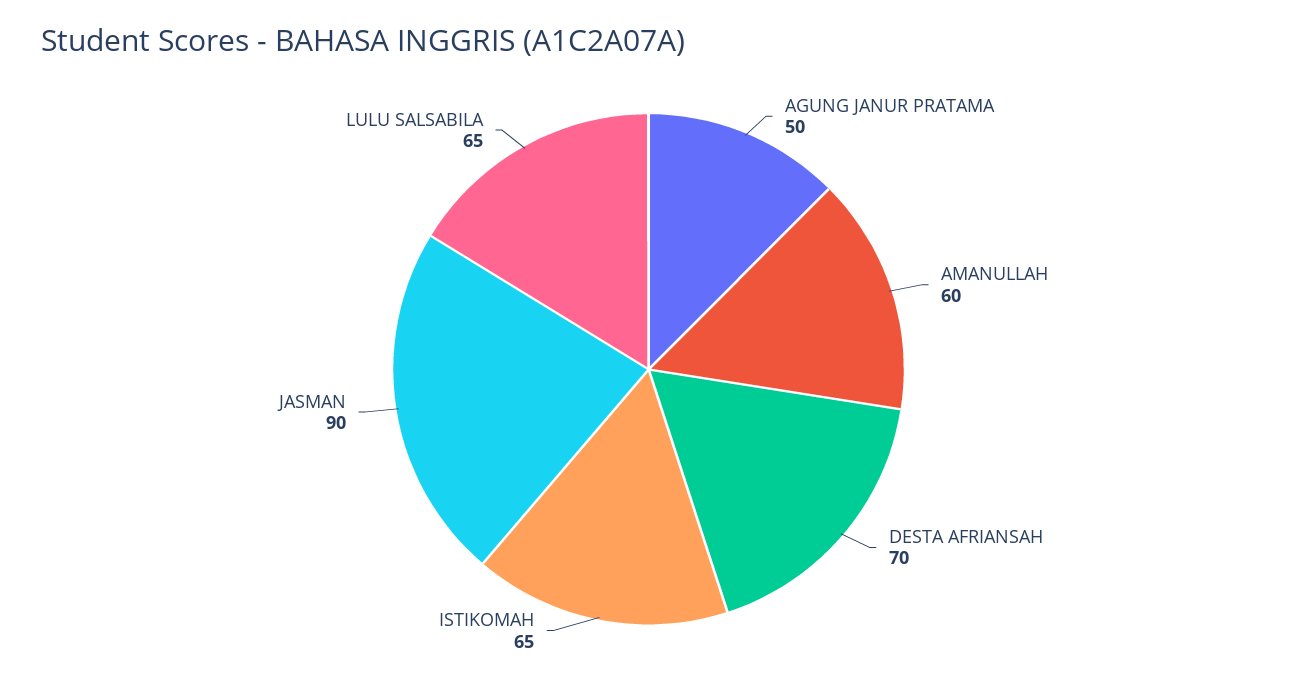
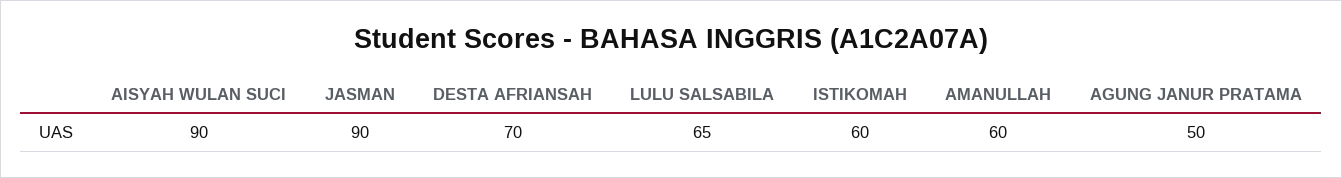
ISTIKOMAH: 65 -> 60
AISYAH WULAN SUCI: none -> 90

